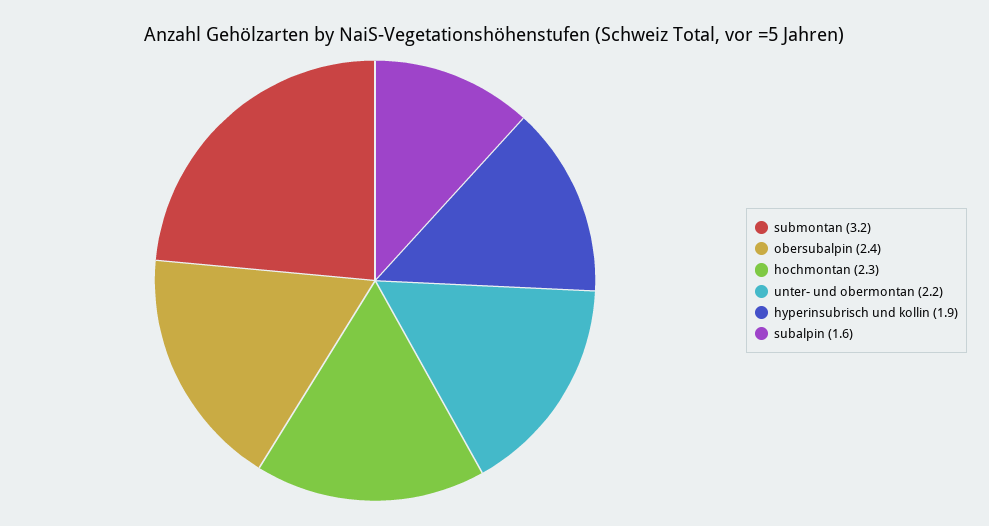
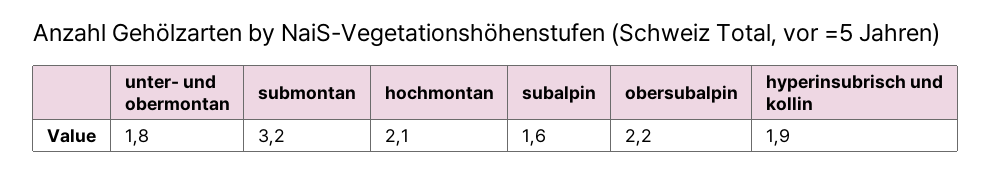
obersubalpin: 2.4 -> 2.2
hochmontan: 2.3 -> 2.1
unter- und obermontan: 2.2 -> 1.8

